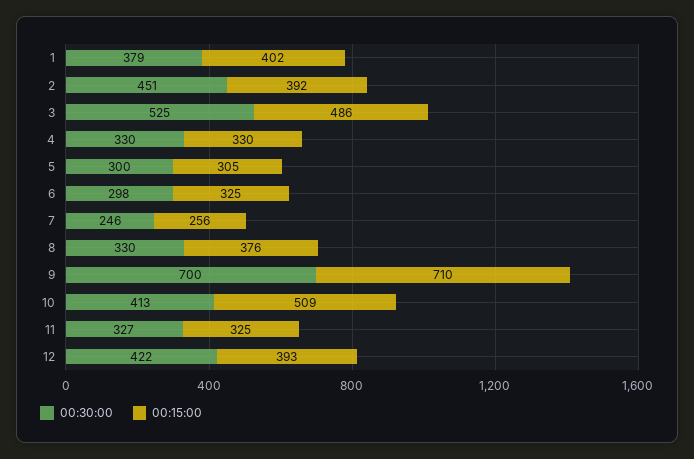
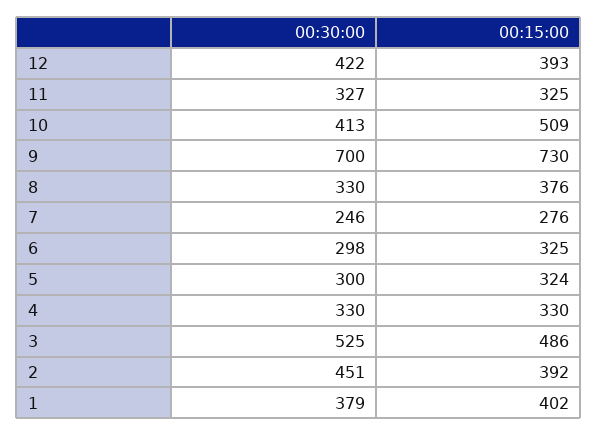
00:15:00, 5: 305 -> 324
00:15:00, 7: 256 -> 276
00:15:00, 9: 710 -> 730

